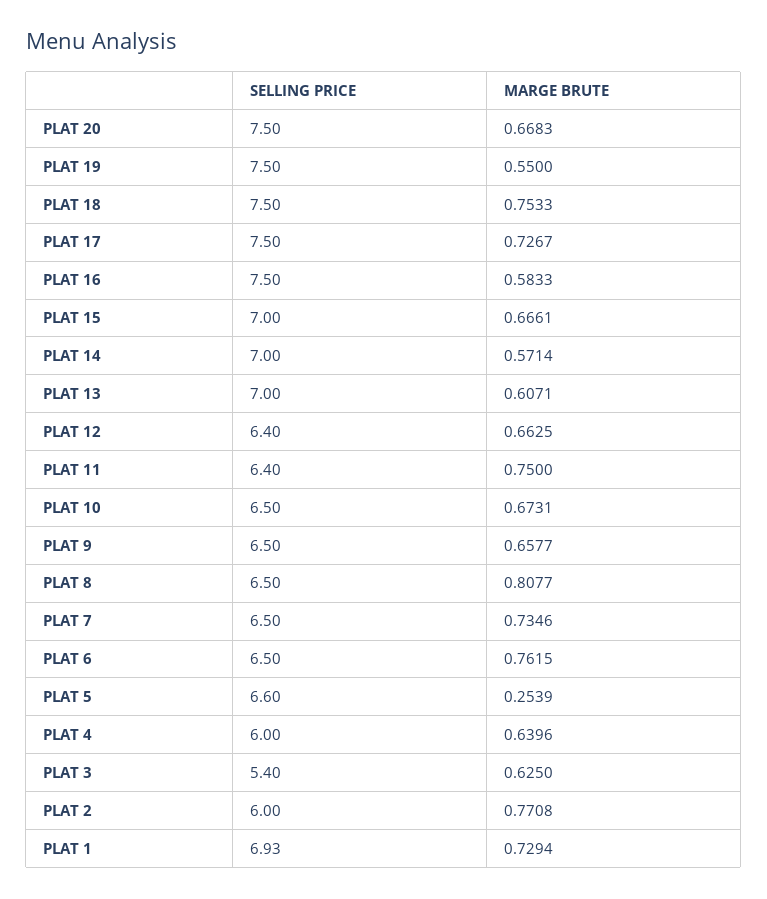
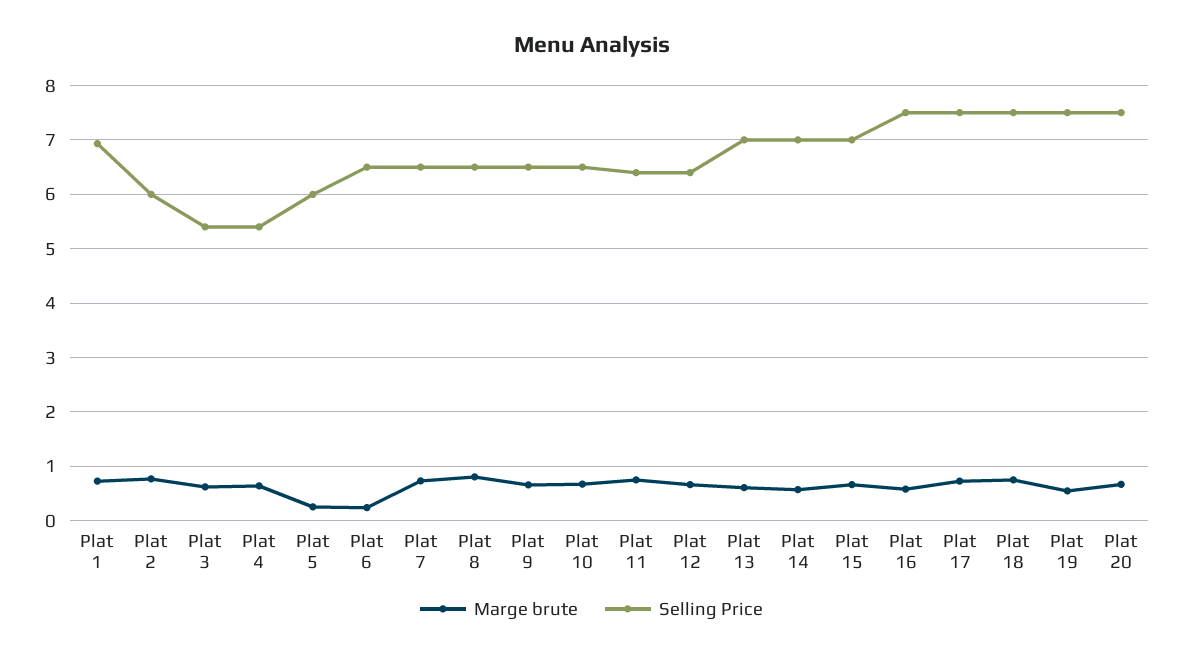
MARGE BRUTE, PLAT 6: 0.7615 -> 0.2
SELLING PRICE, PLAT 5: 6.6 -> 6
SELLING PRICE, PLAT 4: 6 -> 5.4

